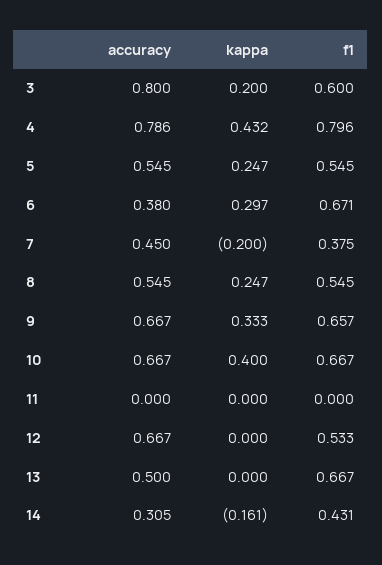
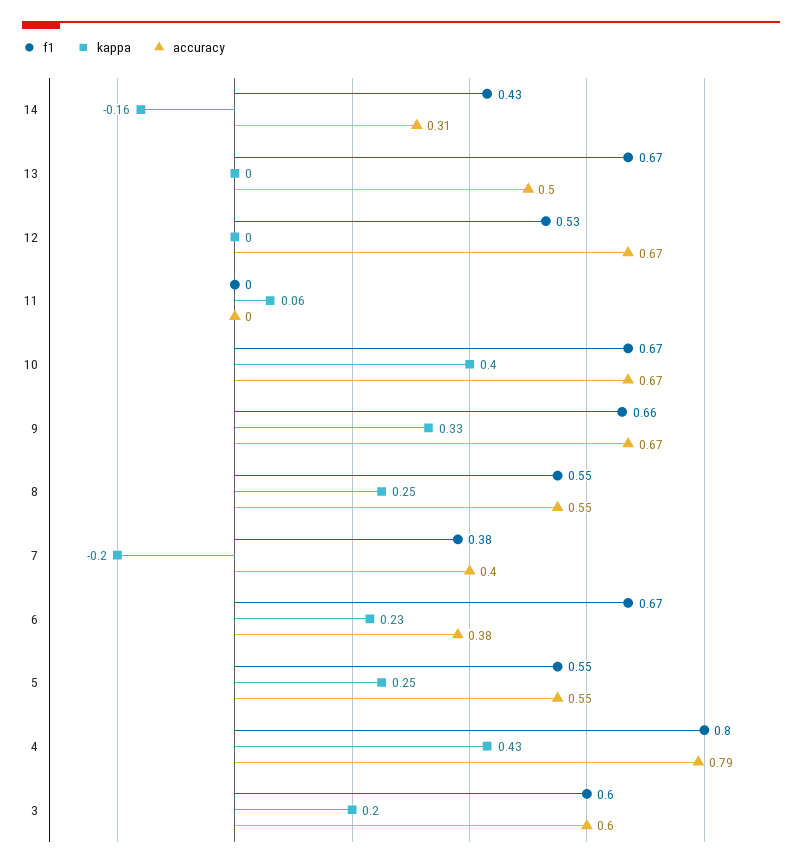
accuracy, 3: 0.8 -> 0.6
kappa, 6: 0.297 -> 0.23
accuracy, 7: 0.45 -> 0.4
kappa, 11: 0 -> 0.06

